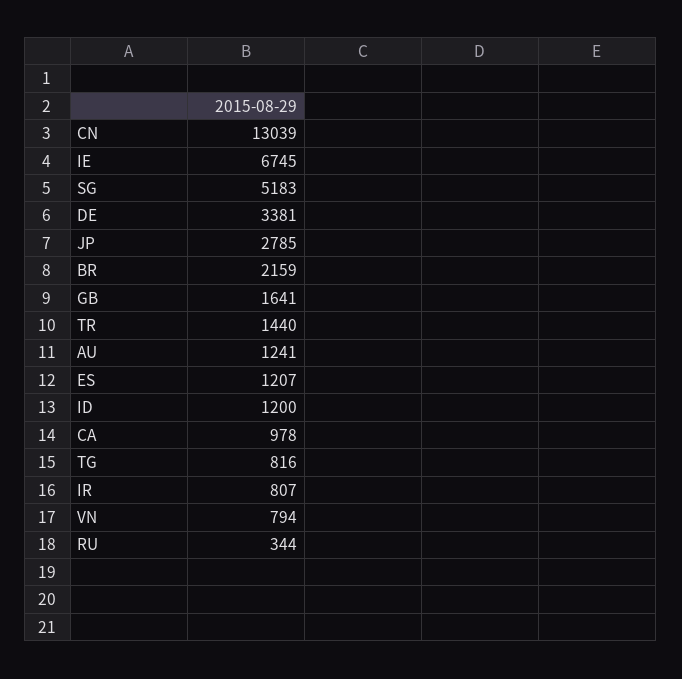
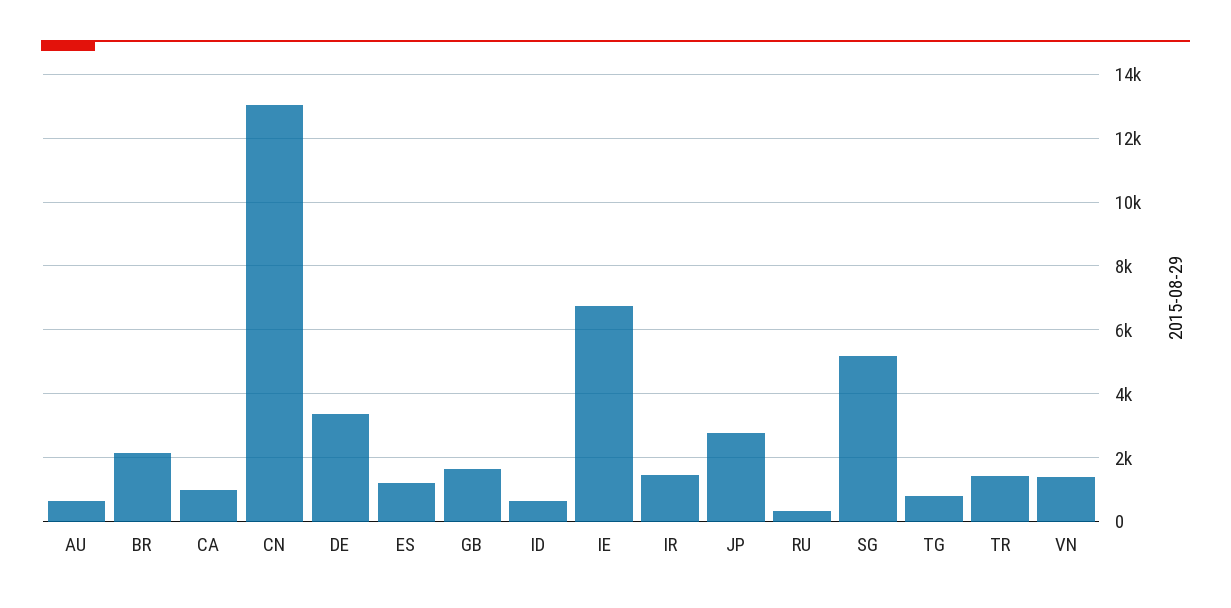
AU: 1241 -> 600
ID: 1200 -> 600
IR: 807 -> 1400
VN: 794 -> 1400

